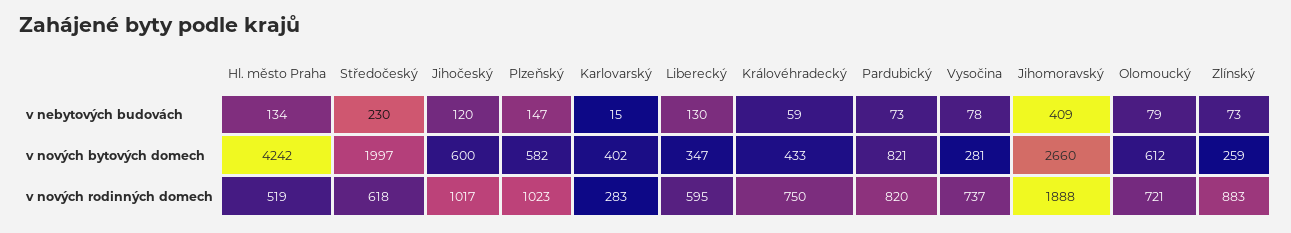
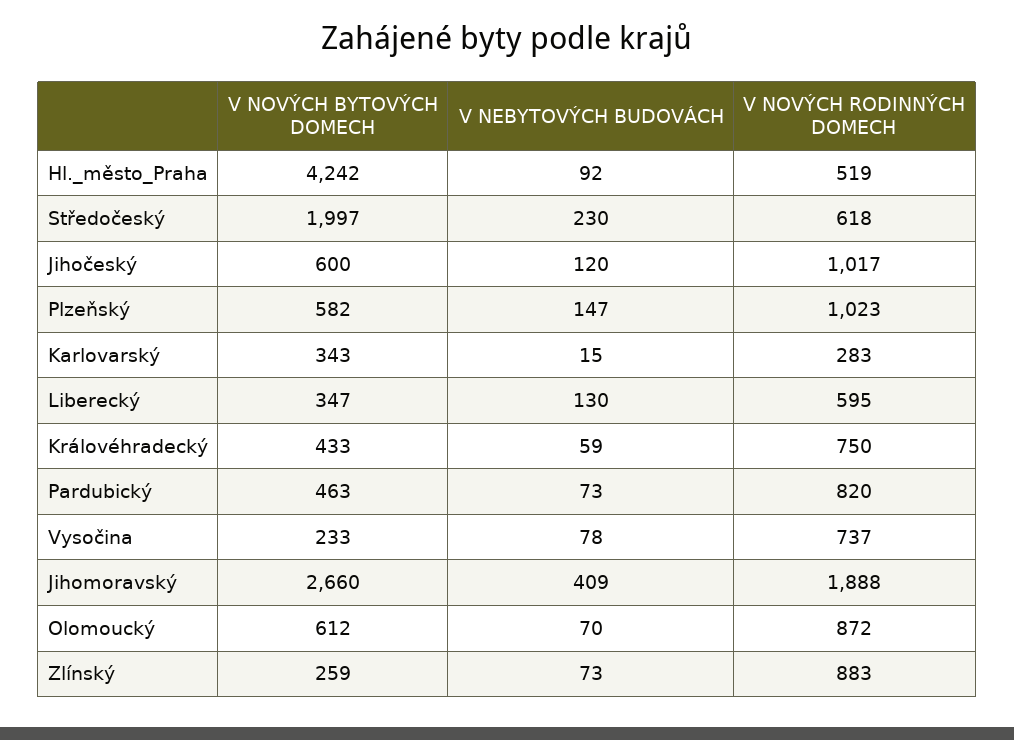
Hl. město Praha, v nebytových budovách: 134 -> 92
Olomoucký, v nebytových budovách: 79 -> 70
Karlovarský, v nových bytových domech: 402 -> 343
Pardubický, v nových bytových domech: 821 -> 463
Vysočina, v nových bytových domech: 281 -> 233
Olomoucký, v nových rodinných domech: 721 -> 872

